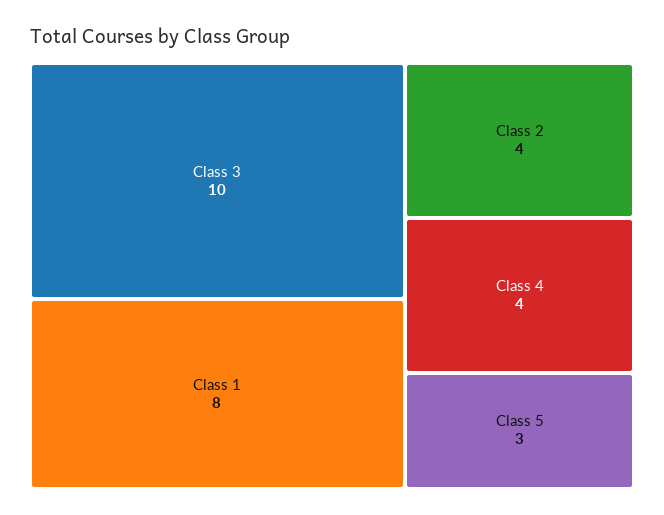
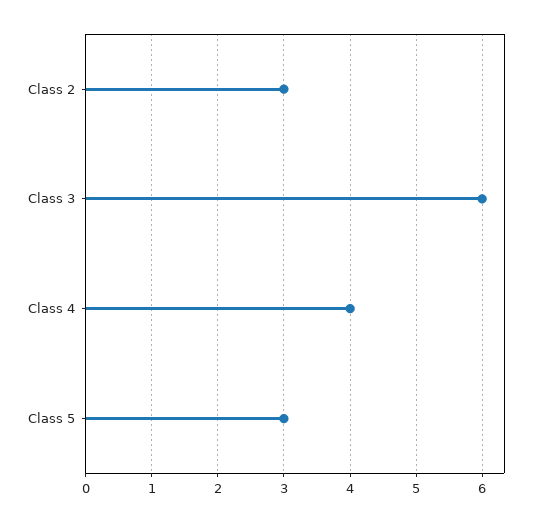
Class 3: 10 -> 6
Class 1: 8 -> none
Class 2: 4 -> 3

